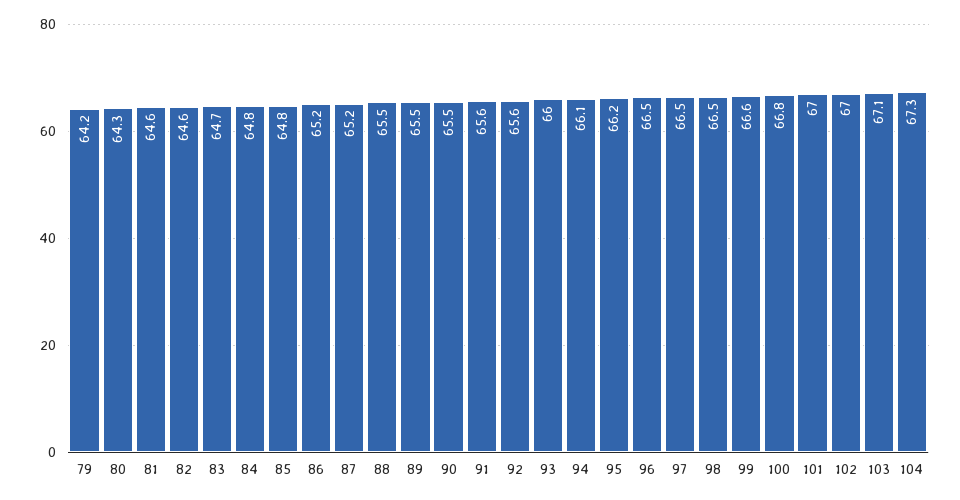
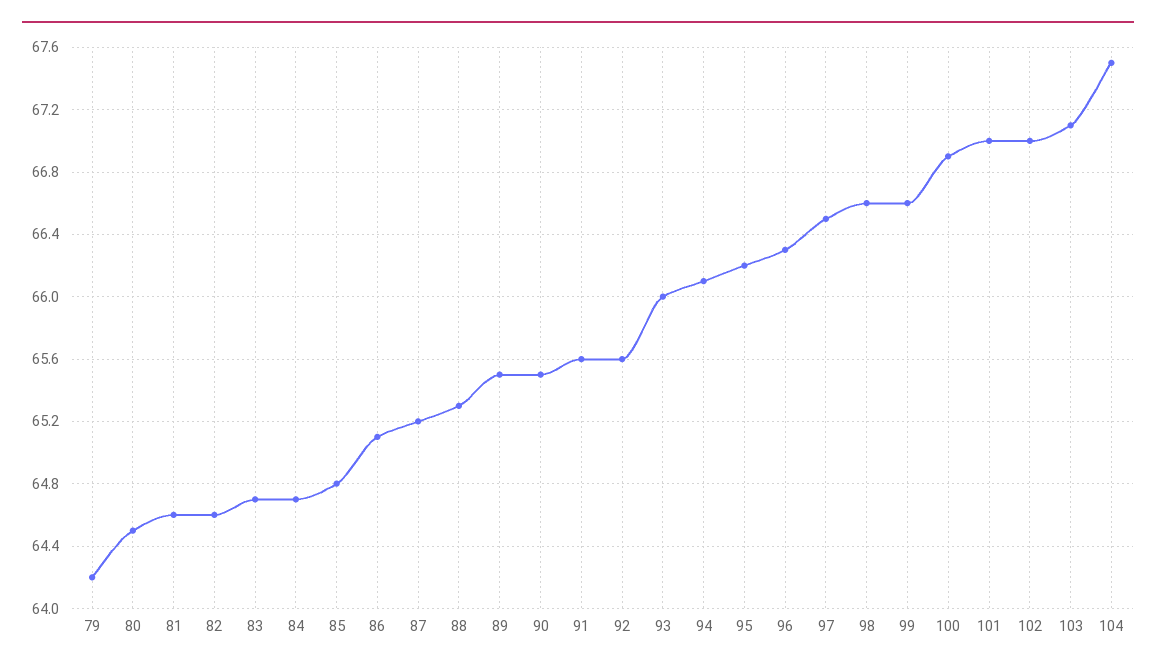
80: 64.3 -> 64.5
84: 64.8 -> 64.7
86: 65.2 -> 65.1
88: 65.5 -> 65.3
96: 66.5 -> 66.3
98: 66.5 -> 66.6
100: 66.8 -> 66.9
104: 67.3 -> 67.5

